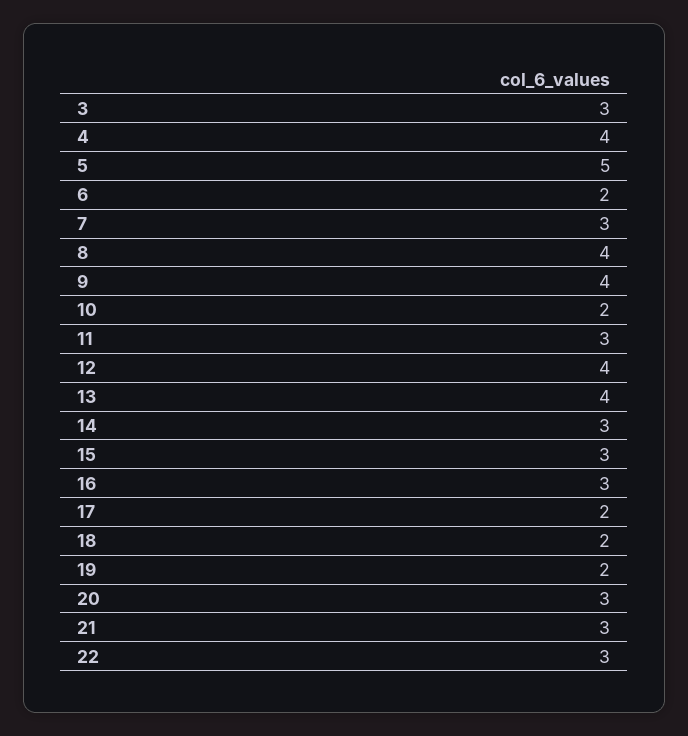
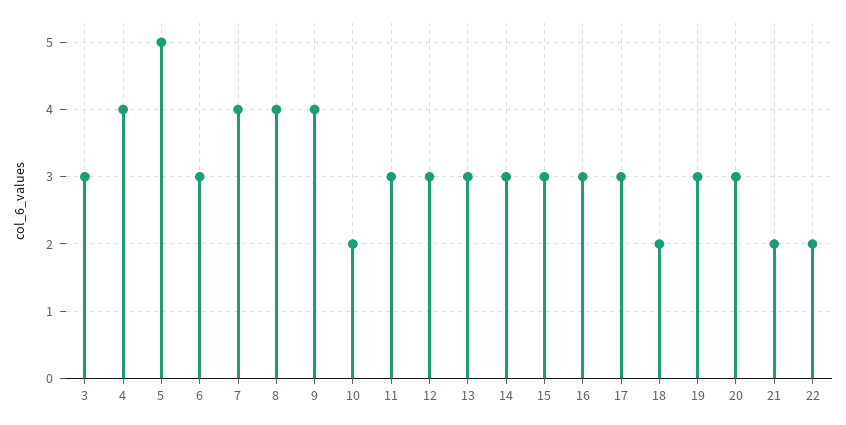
6: 2 -> 3
7: 3 -> 4
12: 4 -> 3
13: 4 -> 3
17: 2 -> 3
19: 2 -> 3
21: 3 -> 2
22: 3 -> 2

